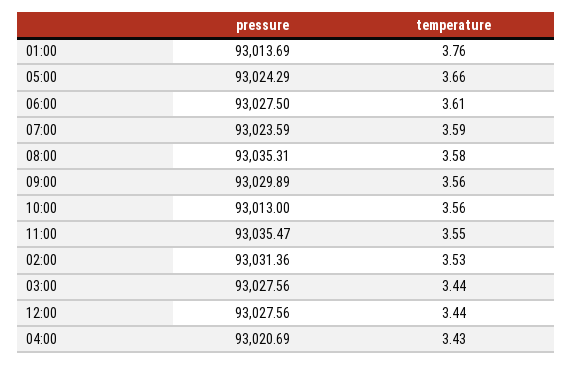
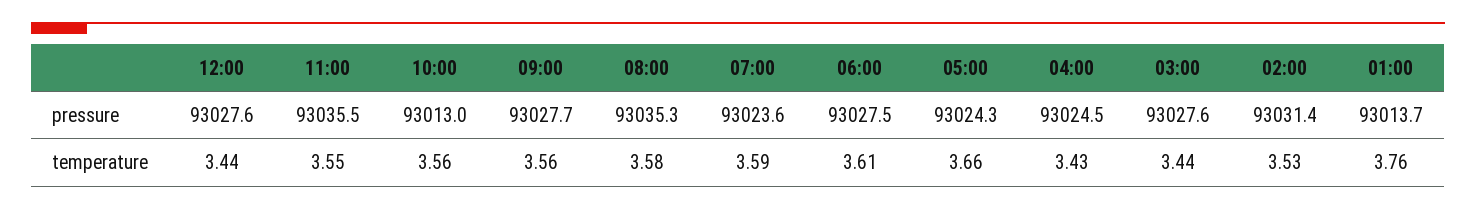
pressure, 09:00: 93029.89 -> 93027.7
pressure, 04:00: 93020.69 -> 93024.5

